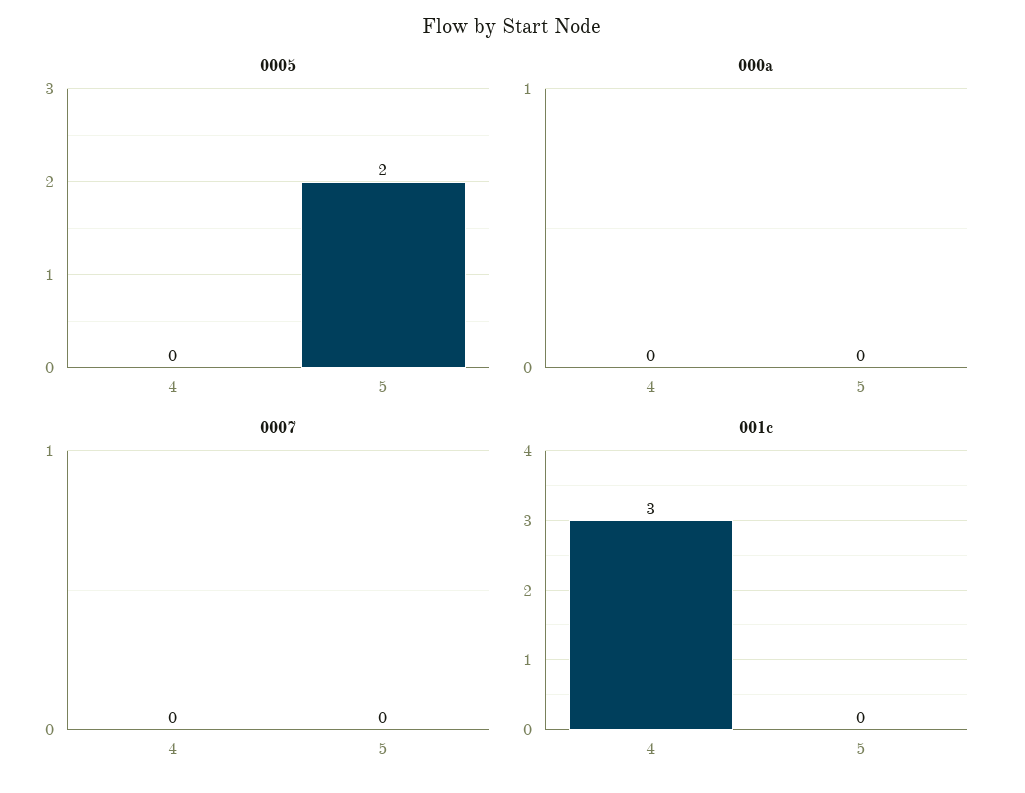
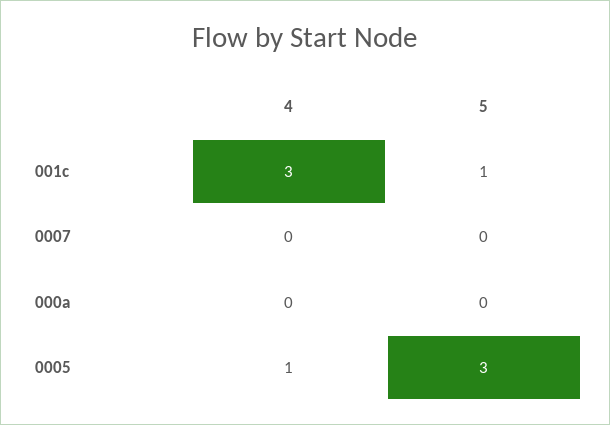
0005, 4: 0 -> 1
0005, 5: 2 -> 3
001c, 5: 0 -> 1

